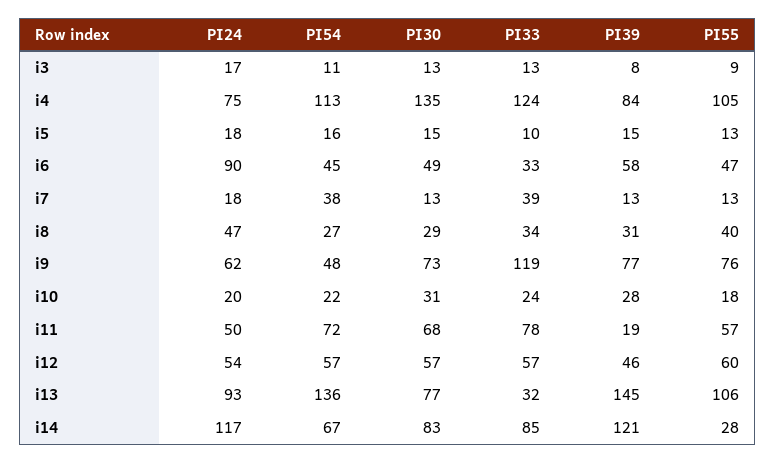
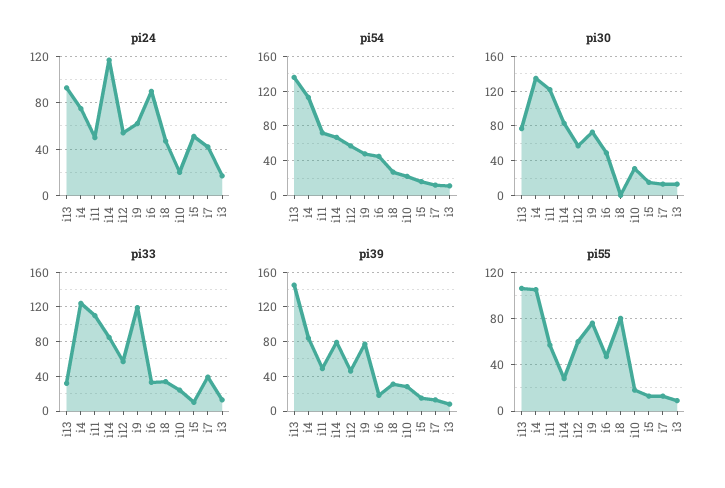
PI24, i5: 18 -> 50
PI39, i6: 58 -> 20
PI24, i7: 18 -> 40
PI54, i7: 38 -> 10
PI30, i8: 29 -> 0
PI55, i8: 40 -> 80
PI30, i11: 68 -> 120
PI33, i11: 78 -> 110
PI39, i11: 19 -> 50
PI39, i14: 121 -> 80

